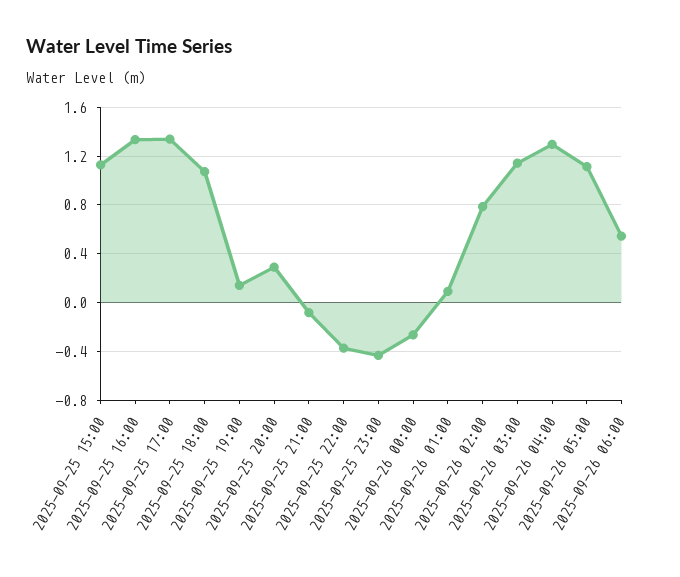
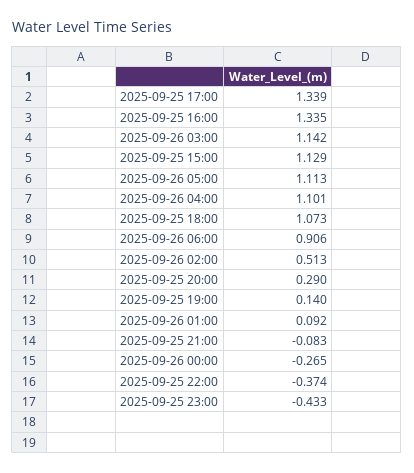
2025-09-26 02:00: 0.8 -> 0.513
2025-09-26 04:00: 1.3 -> 1.101
2025-09-26 06:00: 0.55 -> 0.906

